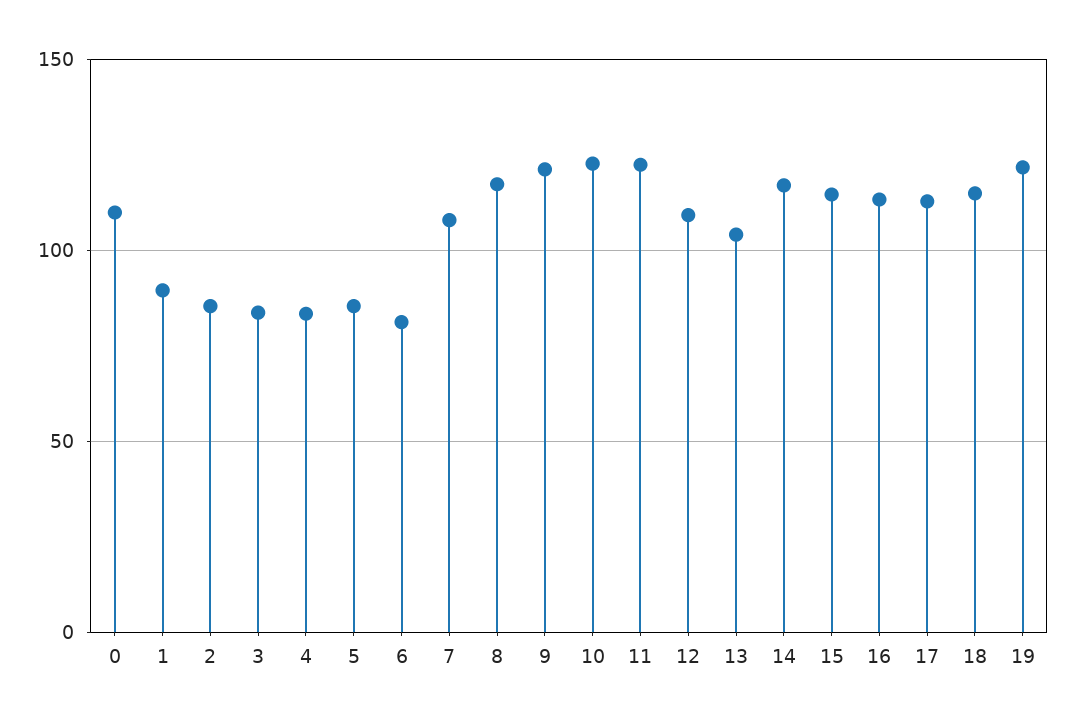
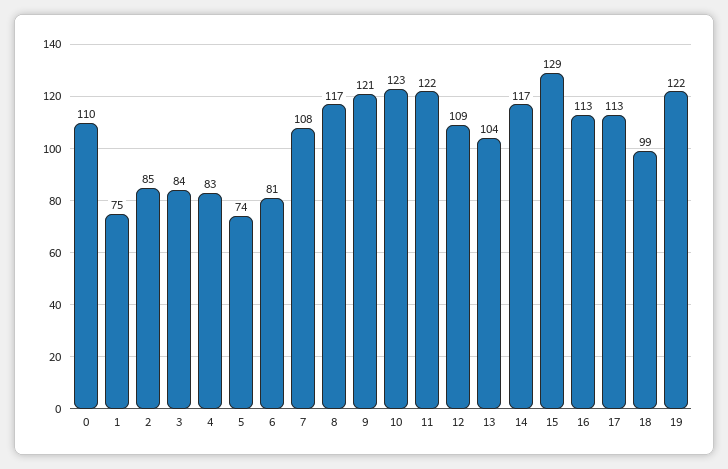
1: 90 -> 75
5: 85 -> 74
15: 115 -> 129
18: 115 -> 99

